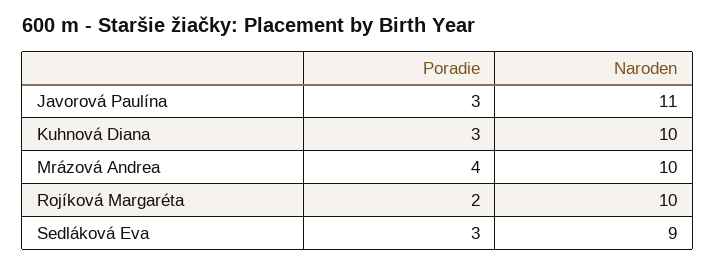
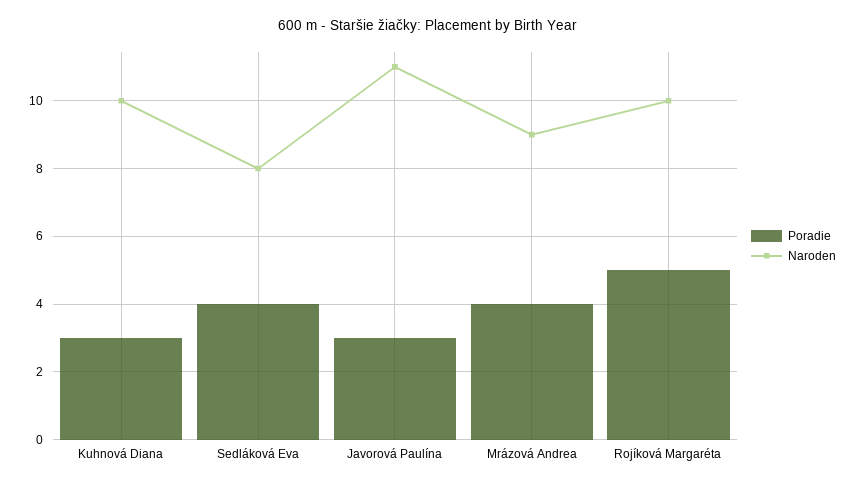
Naroden, Mrázová Andrea: 10 -> 9
Poradie, Rojíková Margaréta: 2 -> 5
Poradie, Sedláková Eva: 3 -> 4
Naroden, Sedláková Eva: 9 -> 8

